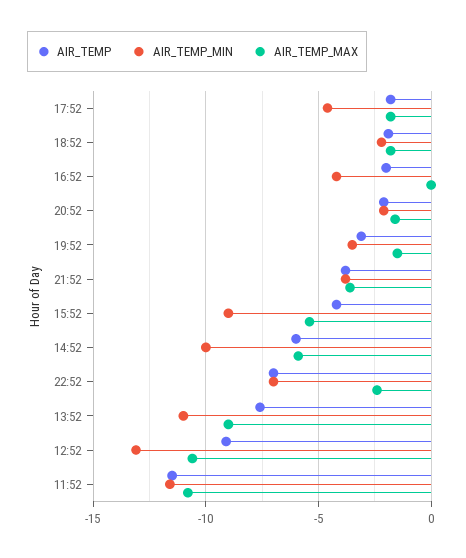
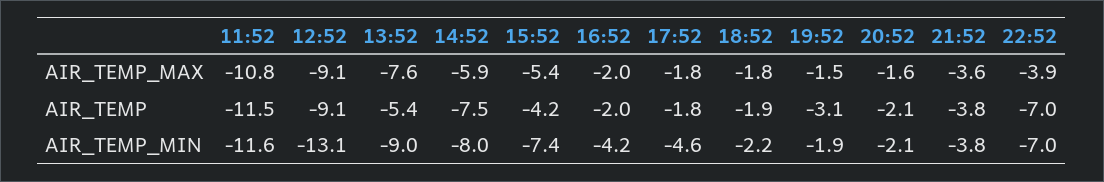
AIR_TEMP_MAX, 16:52: 0 -> -2
AIR_TEMP_MIN, 19:52: -3.5 -> -1.9
AIR_TEMP_MIN, 15:52: -9 -> -7.4
AIR_TEMP, 14:52: -6 -> -7.5
AIR_TEMP_MIN, 14:52: -10 -> -8
AIR_TEMP_MAX, 22:52: -2.5 -> -3.9
AIR_TEMP, 13:52: -7.5 -> -5.4
AIR_TEMP_MIN, 13:52: -11 -> -9
AIR_TEMP_MAX, 13:52: -9 -> -7.6
AIR_TEMP_MAX, 12:52: -10.5 -> -9.1

